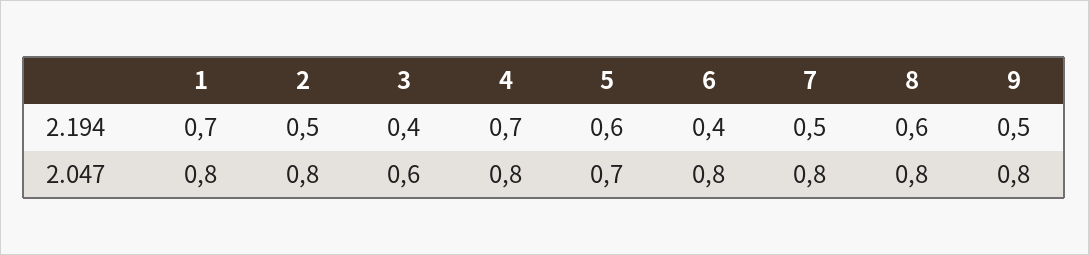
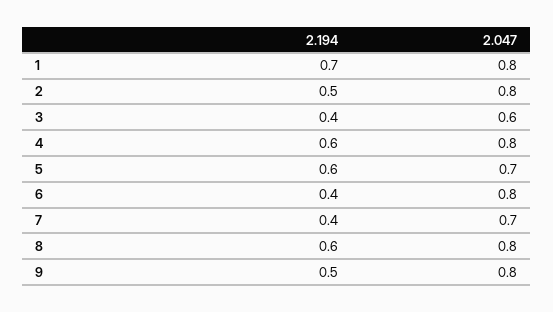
4, 2.194: 0.7 -> 0.6
7, 2.194: 0.5 -> 0.4
7, 2.047: 0.8 -> 0.7

